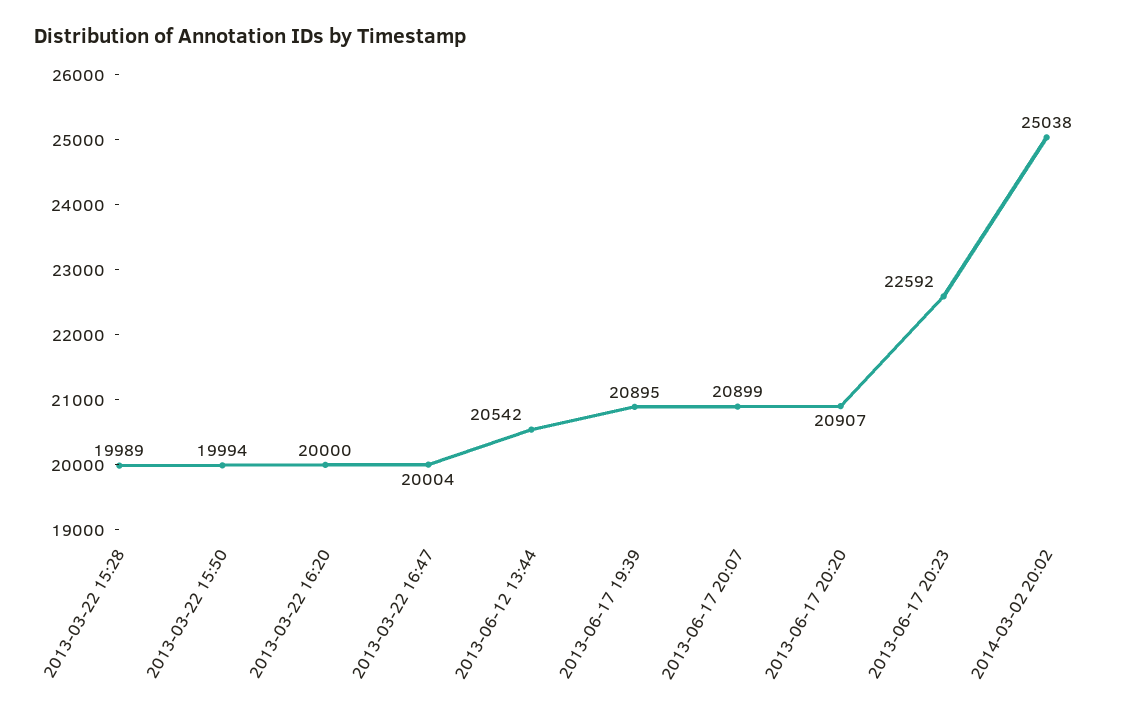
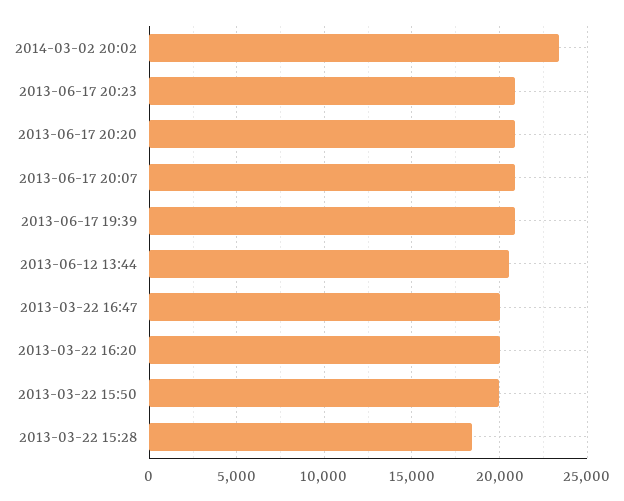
2013-03-22 15:28: 19989 -> 18500
2013-06-17 20:23: 22592 -> 21000
2014-03-02 20:02: 25038 -> 23500

